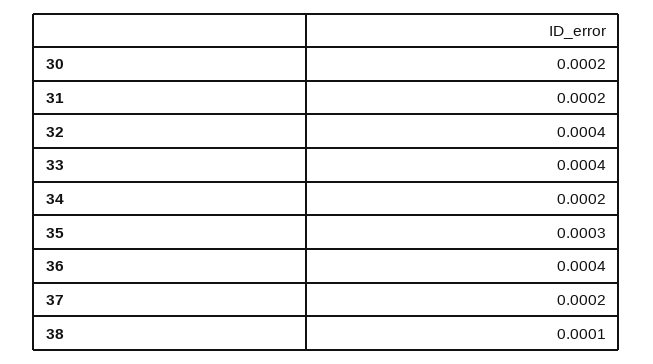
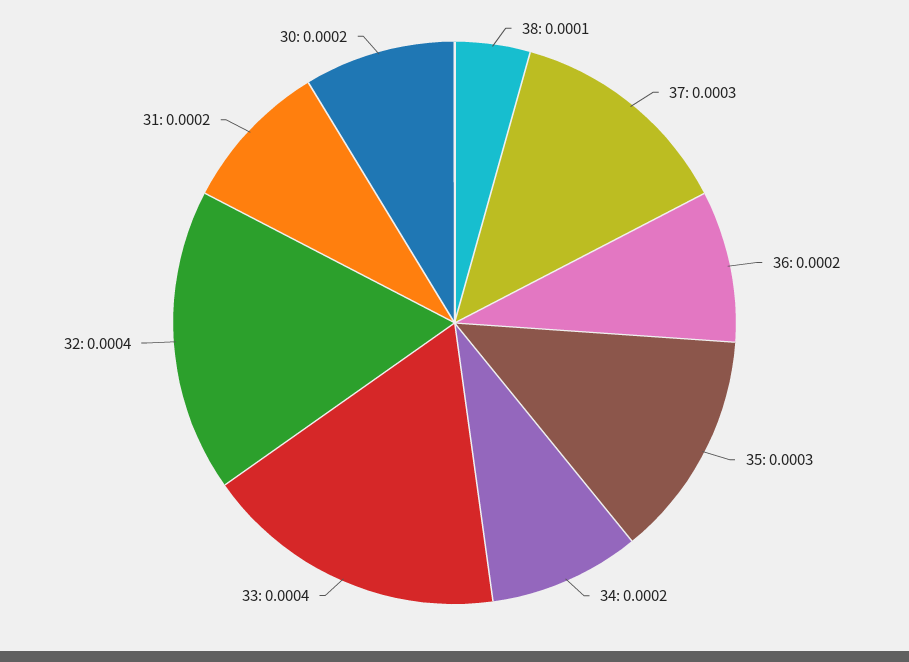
36: 0.0004 -> 0.0002
37: 0.0002 -> 0.0003

